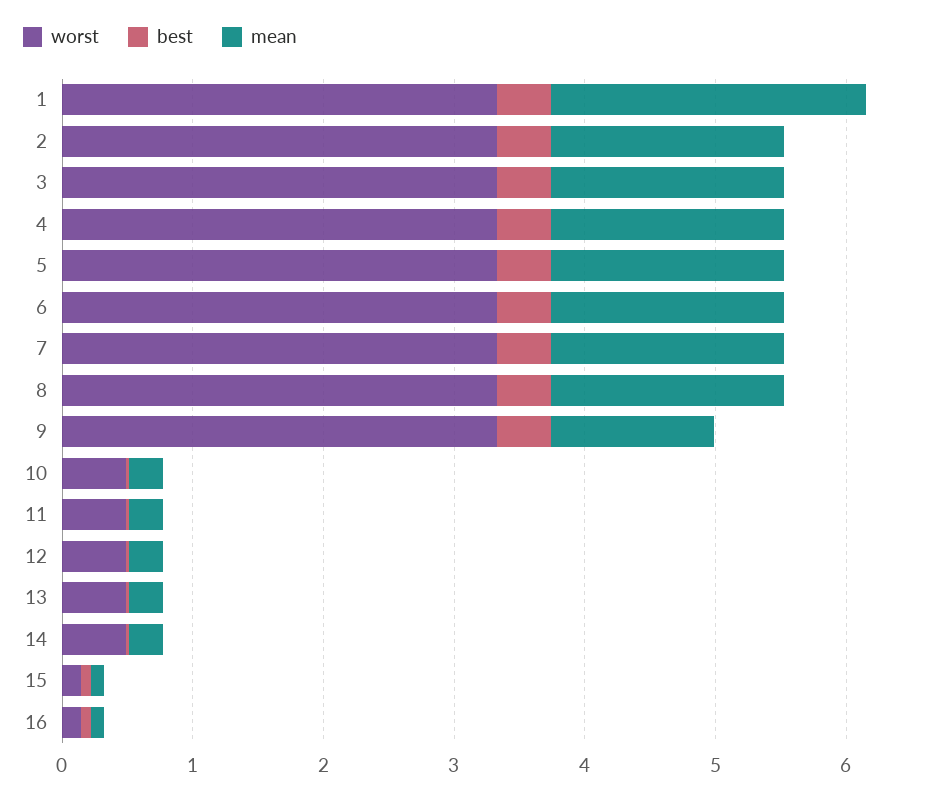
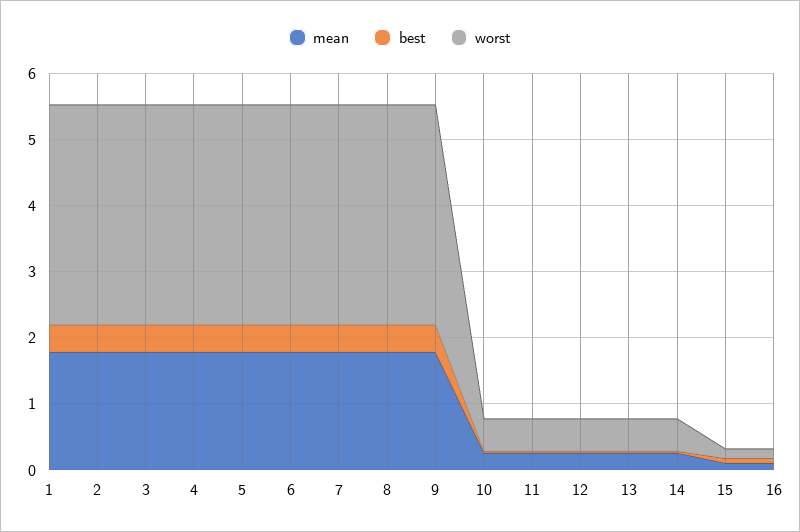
mean, 1: 2.4 -> 1.8
mean, 9: 1.2 -> 1.8

